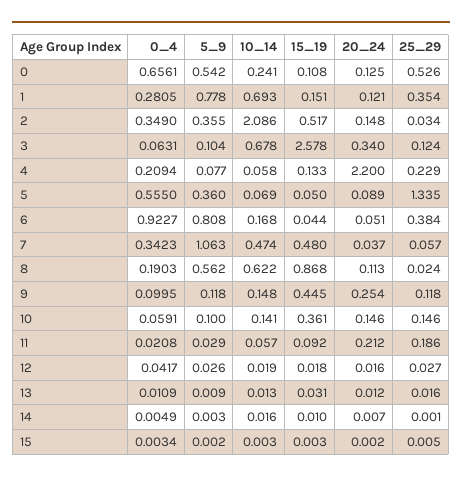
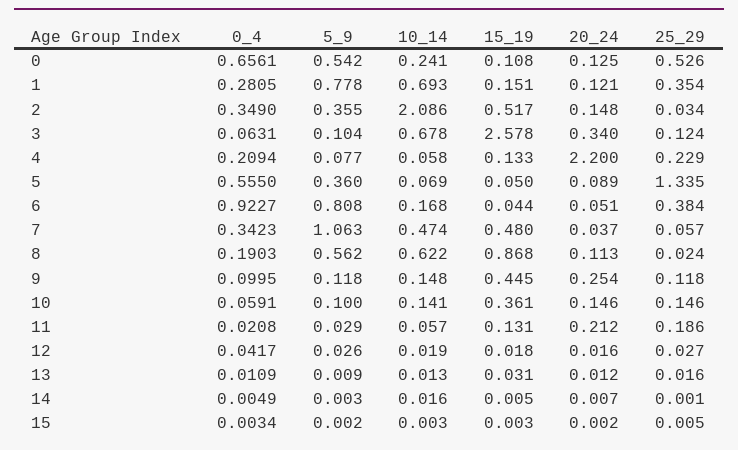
15_19, 11: 0.092 -> 0.131
15_19, 14: 0.01 -> 0.005

